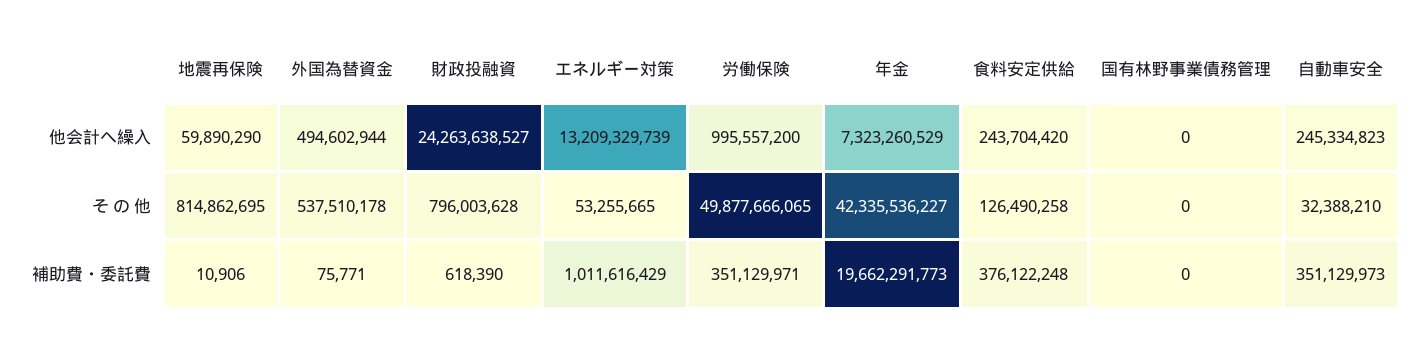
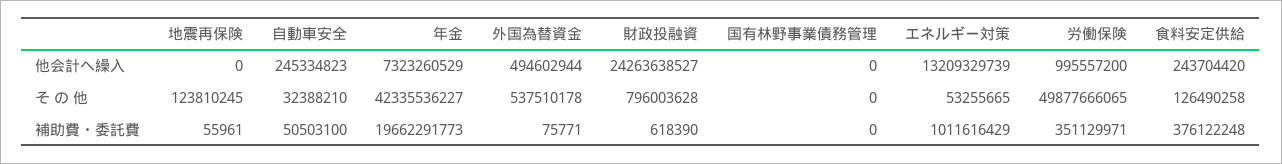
地震再保険, 他会計へ繰入: 59890290 -> 0
地震再保険, そ の 他: 814862695 -> 123810245
地震再保険, 補助費・委託費: 10906 -> 55961
自動車安全, 補助費・委託費: 351129973 -> 50503100

